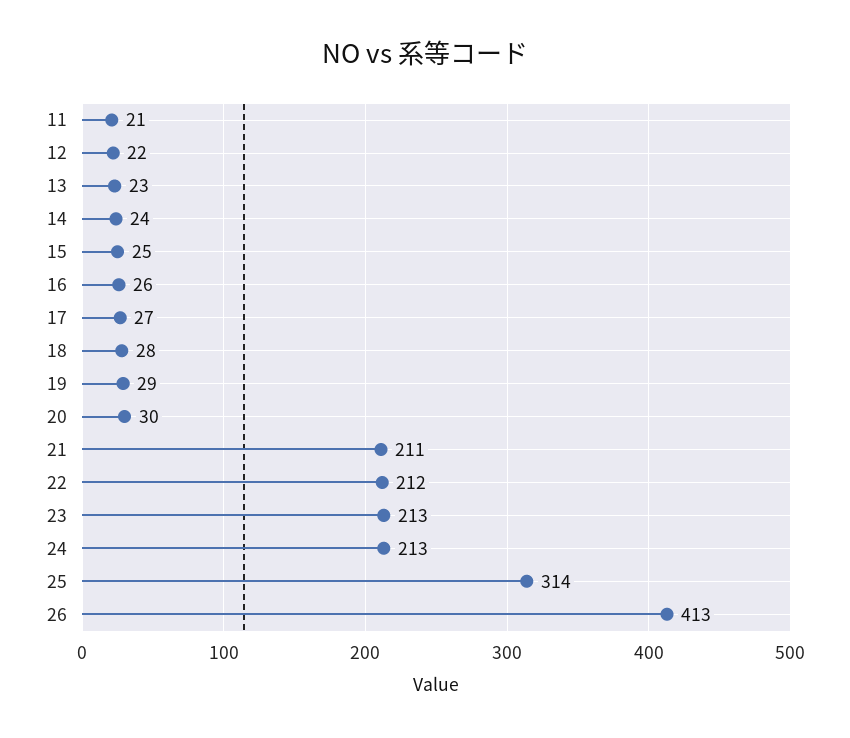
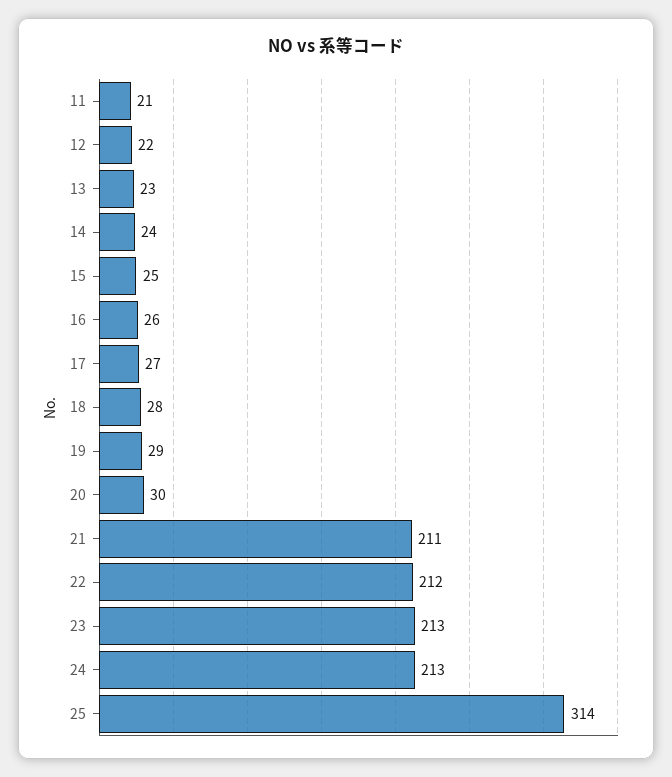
26: 413 -> none

